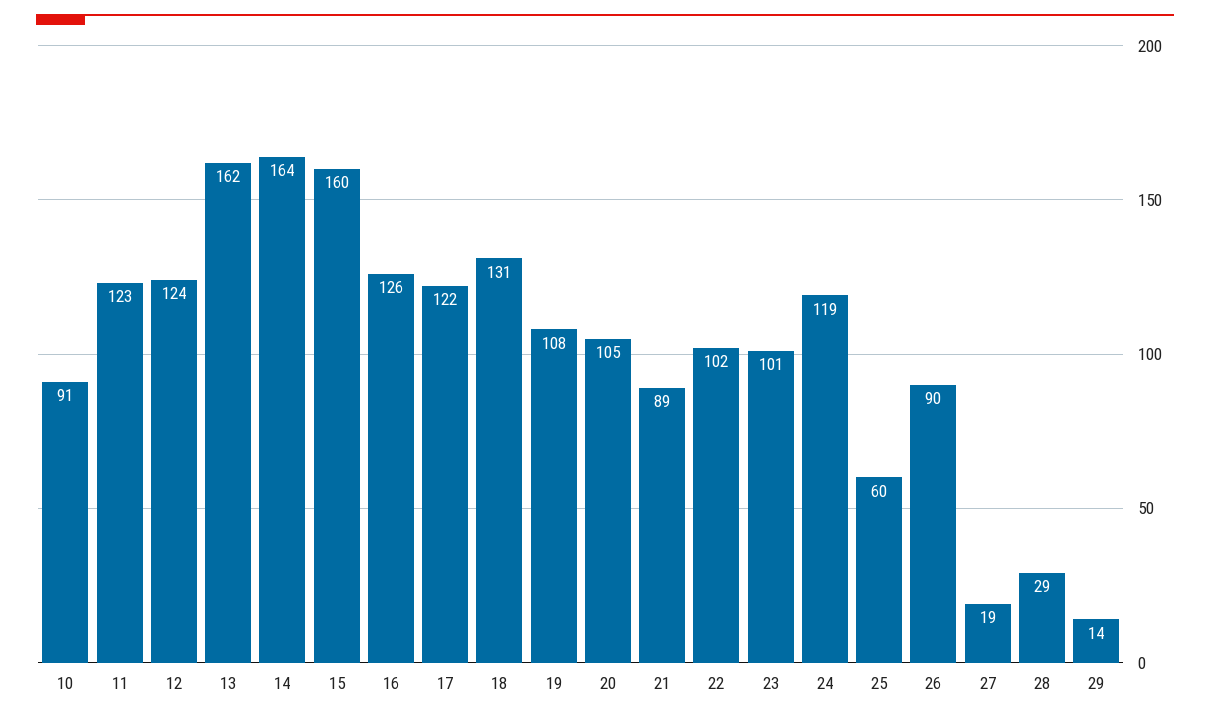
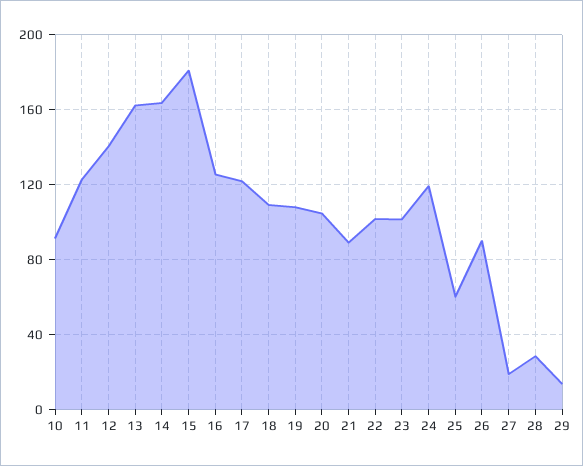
12: 124 -> 140
15: 160 -> 180
18: 131 -> 110

